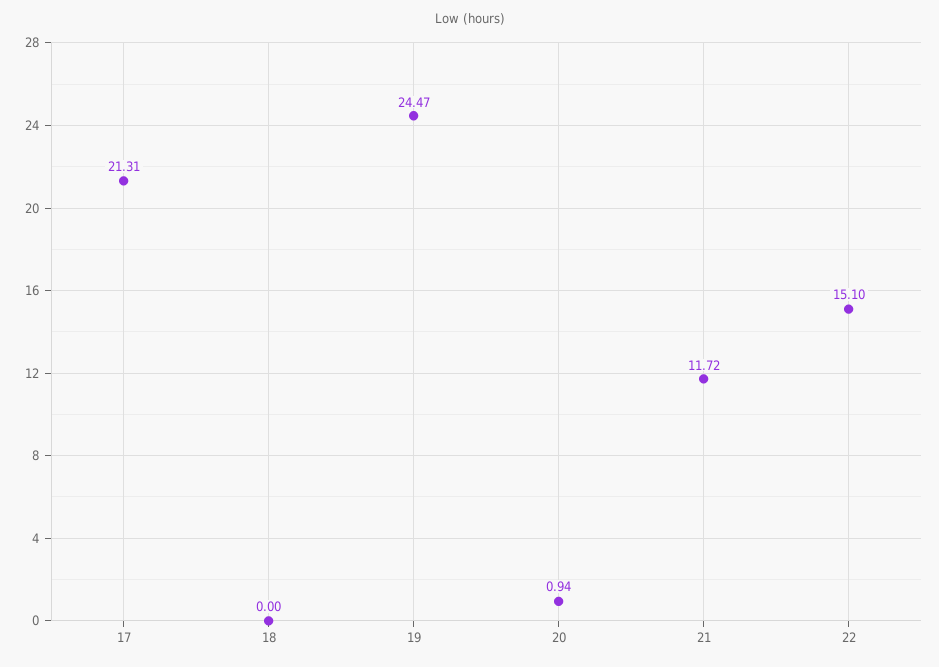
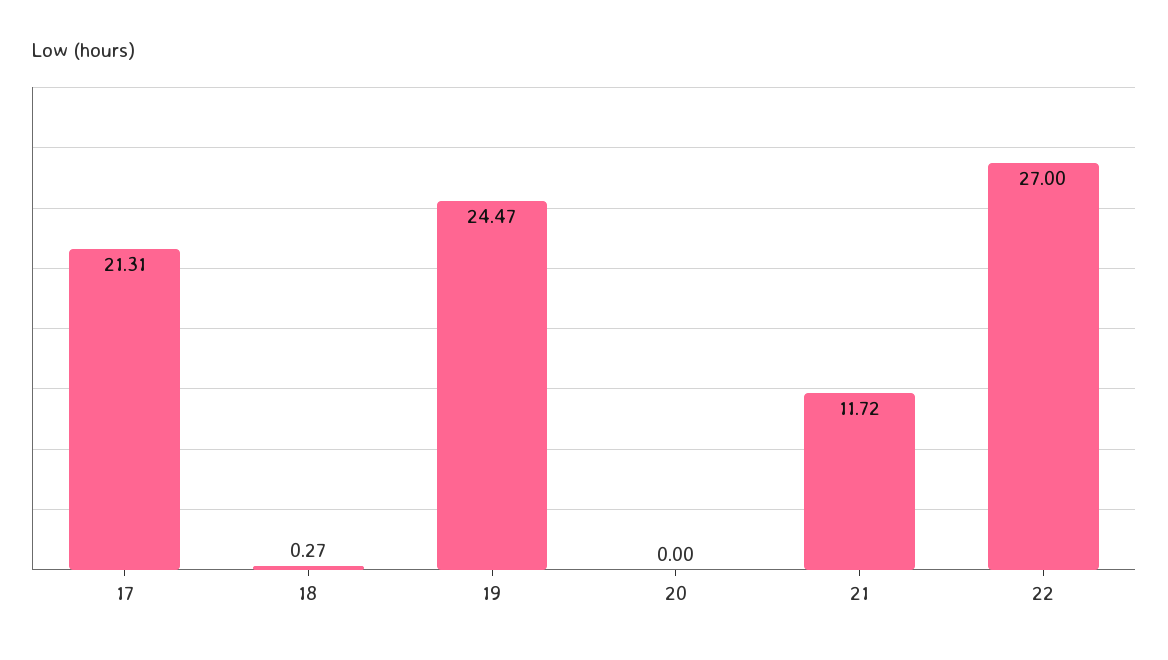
18: 0 -> 0.27
20: 0.94 -> 0
22: 15.1 -> 27

